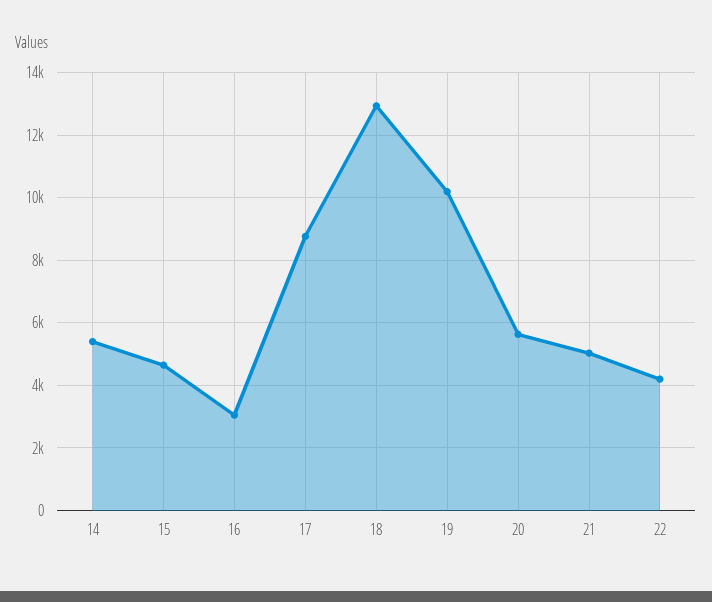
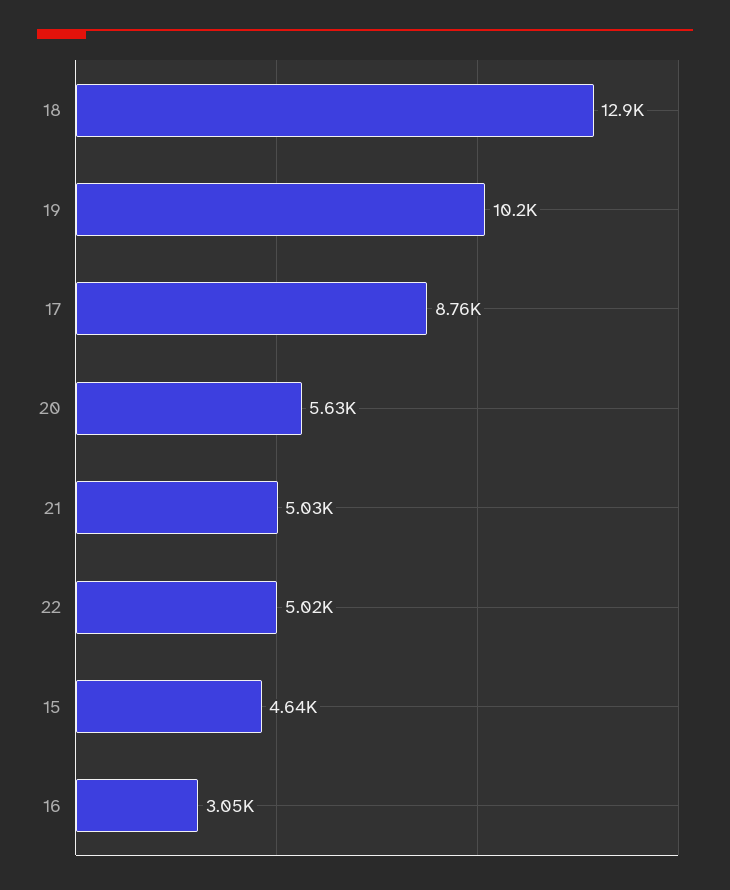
14: 5400 -> none
22: 4200 -> 5020

